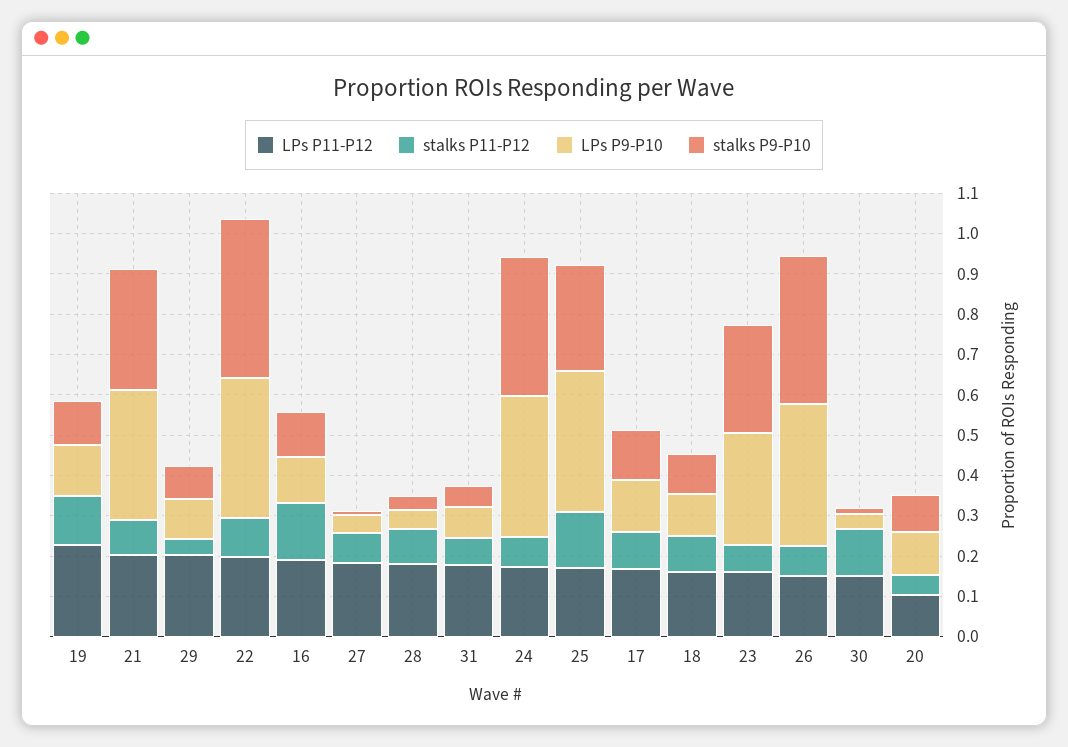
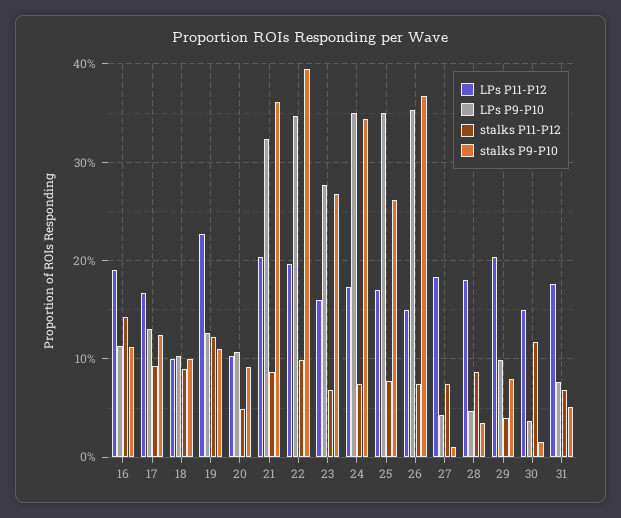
stalks P9-P10, 21: 0.3 -> 0.36
stalks P11-P12, 25: 0.14 -> 0.08
LPs P11-P12, 18: 0.16 -> 0.1

